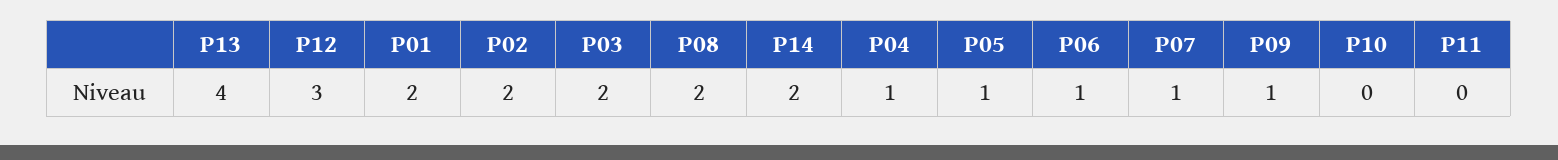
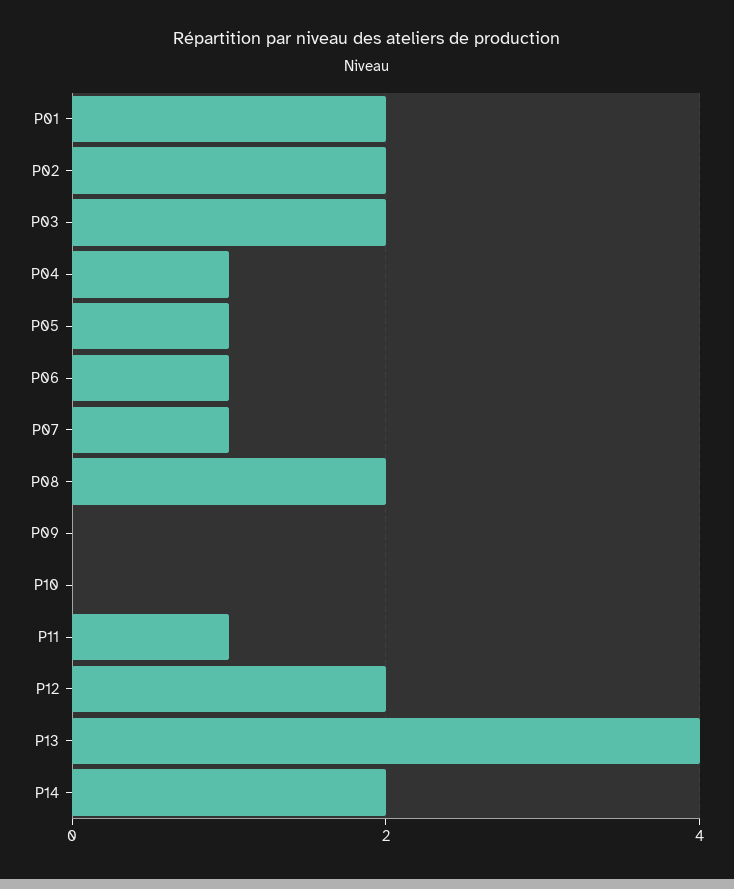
P12: 3 -> 2
P09: 1 -> 0
P11: 0 -> 1

